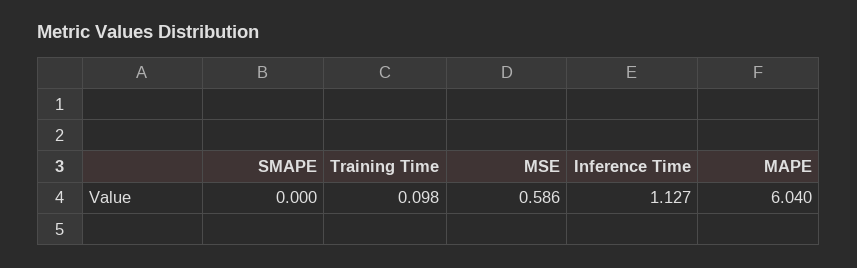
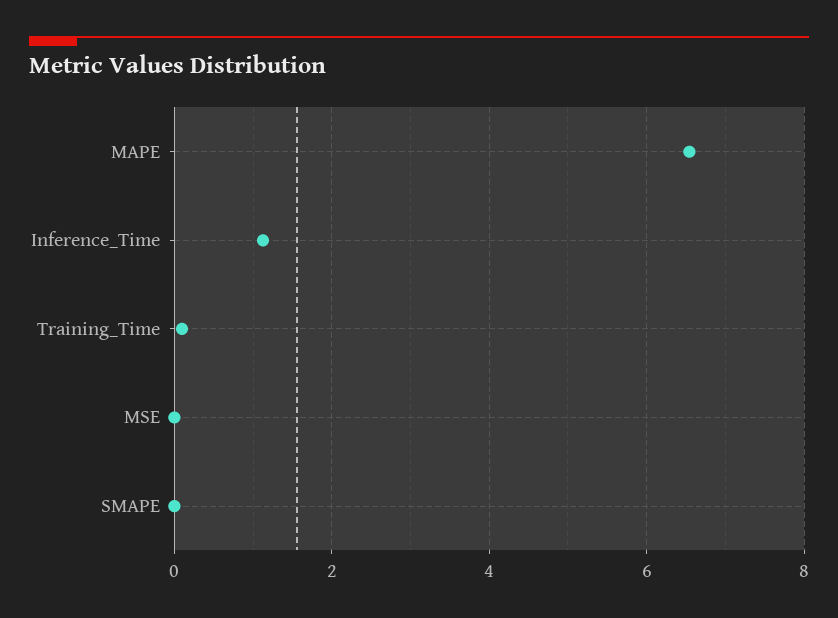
MSE: 0.586 -> 0
MAPE: 6.04 -> 6.6

